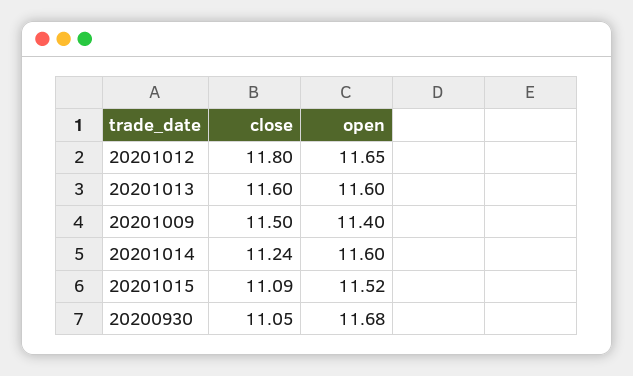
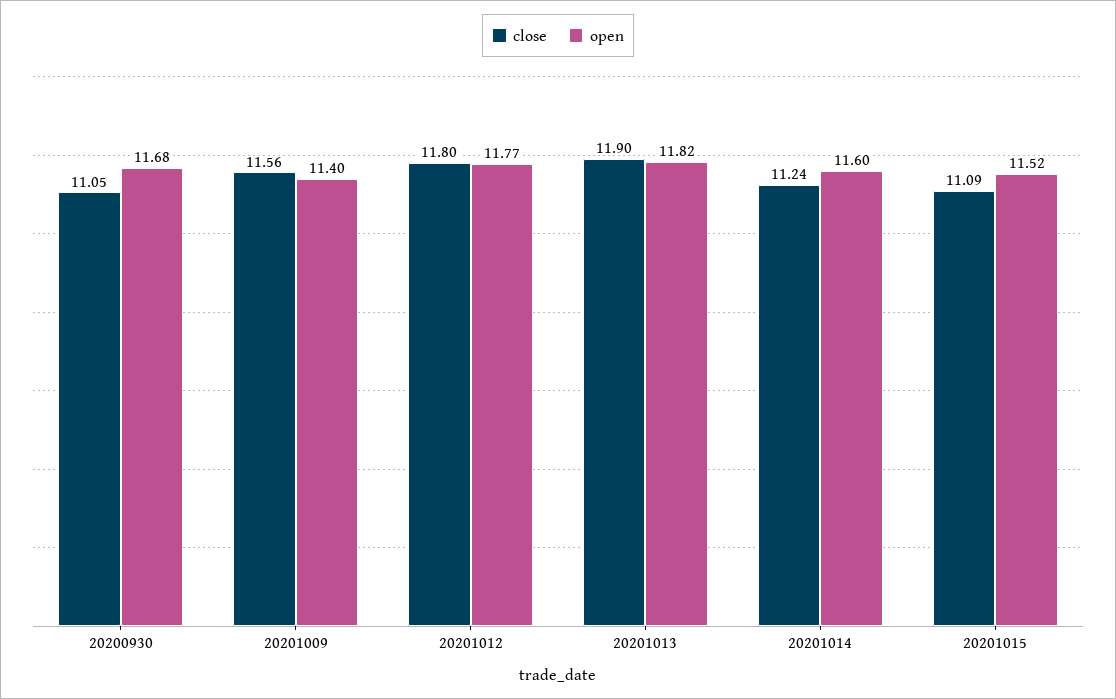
open, 20201012: 11.65 -> 11.77
close, 20201013: 11.6 -> 11.9
open, 20201013: 11.6 -> 11.82
close, 20201009: 11.5 -> 11.56

